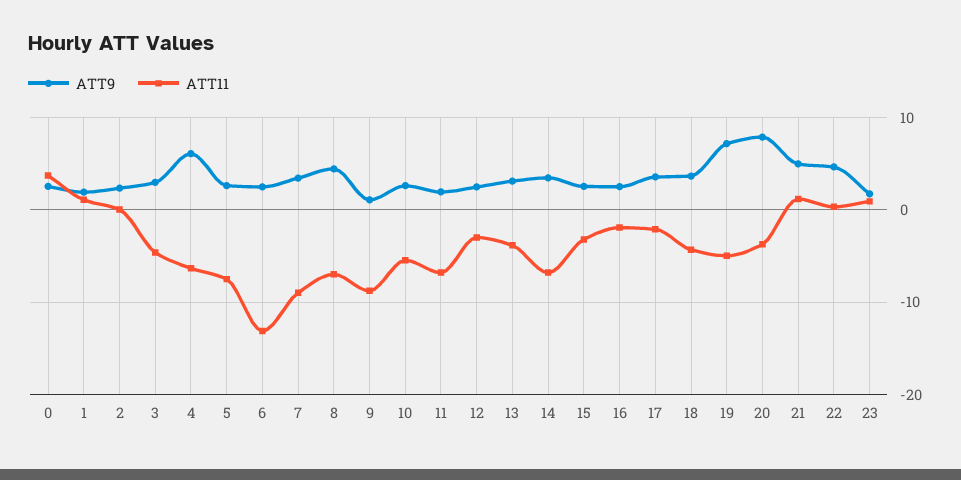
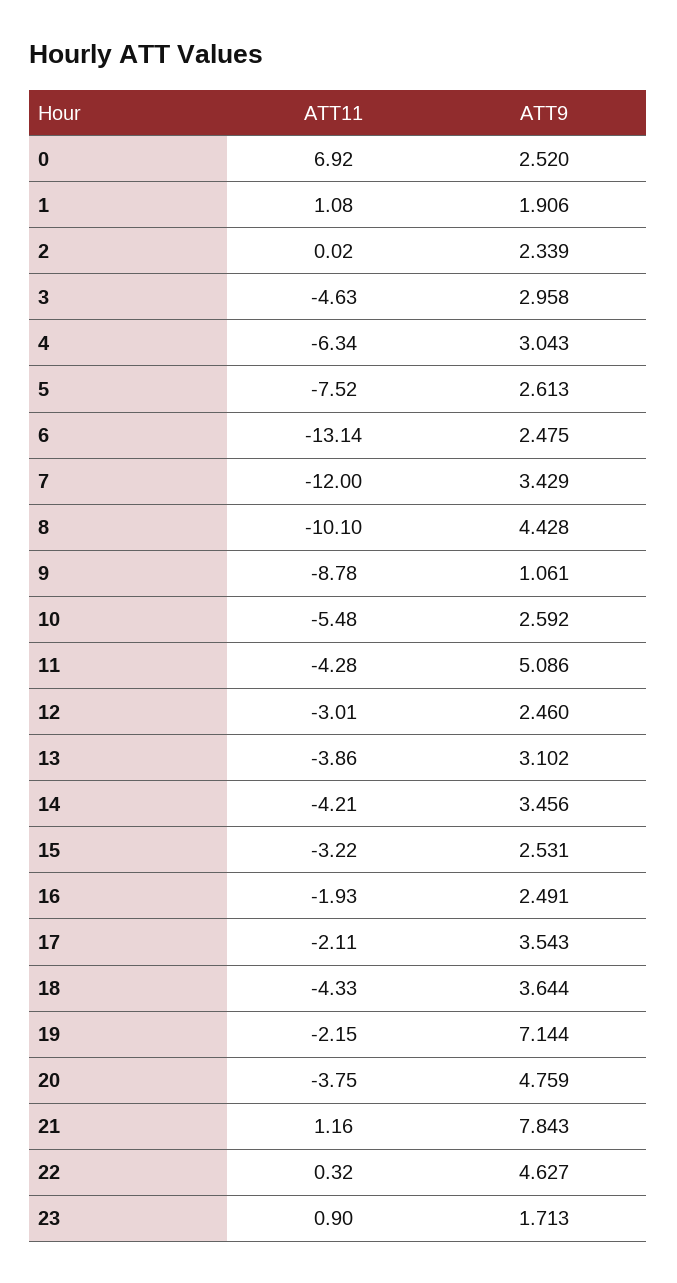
ATT11, 0: 4 -> 6.92
ATT9, 4: 6 -> 3.043
ATT11, 7: -9 -> -12
ATT11, 8: -7 -> -10.1
ATT9, 11: 2 -> 5.086
ATT11, 11: -7 -> -4.28
ATT11, 14: -7 -> -4.21
ATT11, 19: -5 -> -2.15
ATT9, 20: 8 -> 4.759
ATT9, 21: 5 -> 7.843

